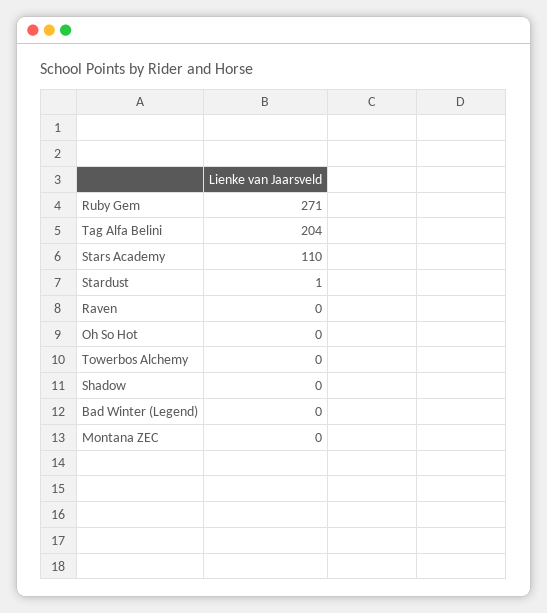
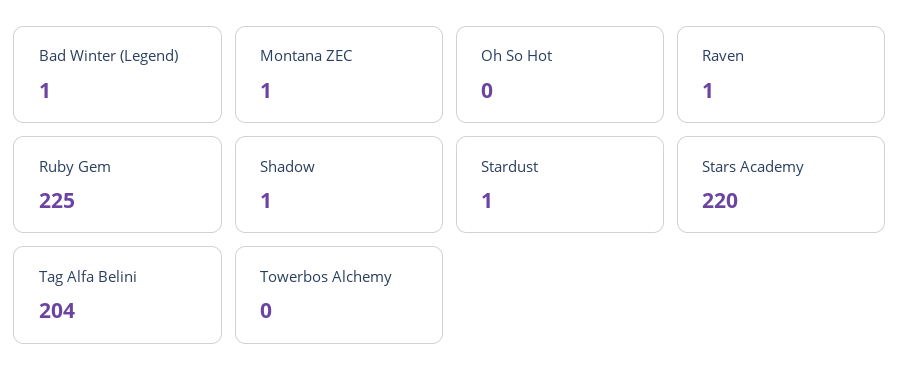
Ruby Gem: 271 -> 225
Stars Academy: 110 -> 220
Raven: 0 -> 1
Shadow: 0 -> 1
Bad Winter (Legend): 0 -> 1
Montana ZEC: 0 -> 1

